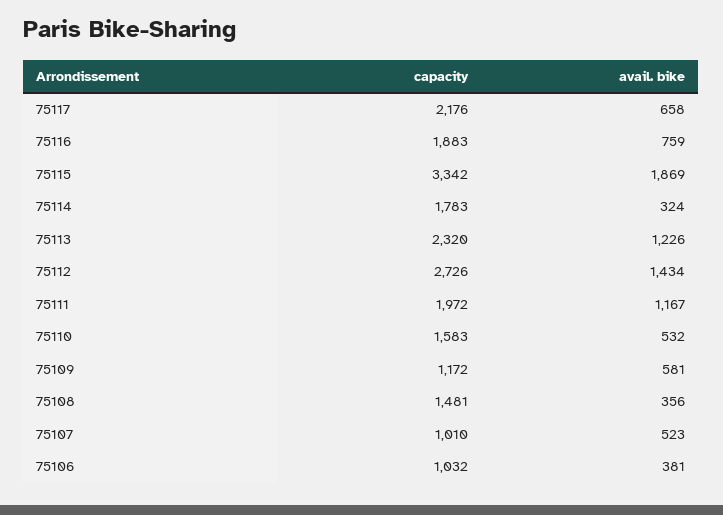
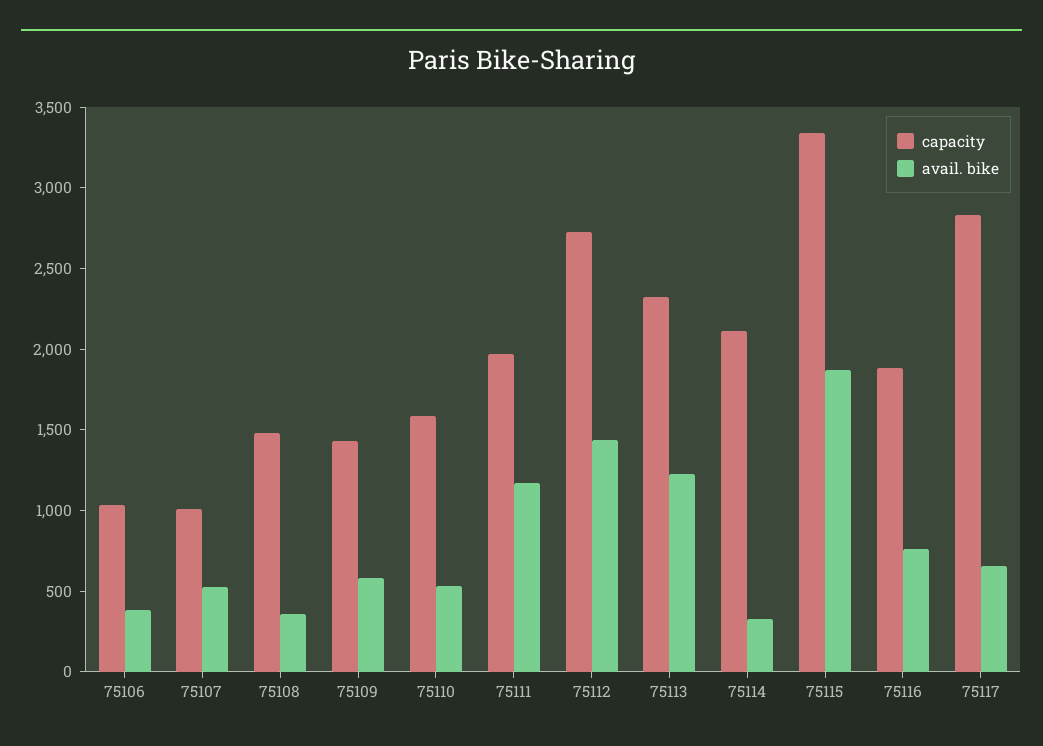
capacity, 75117: 2176 -> 2800
capacity, 75114: 1783 -> 2100
capacity, 75109: 1172 -> 1400

